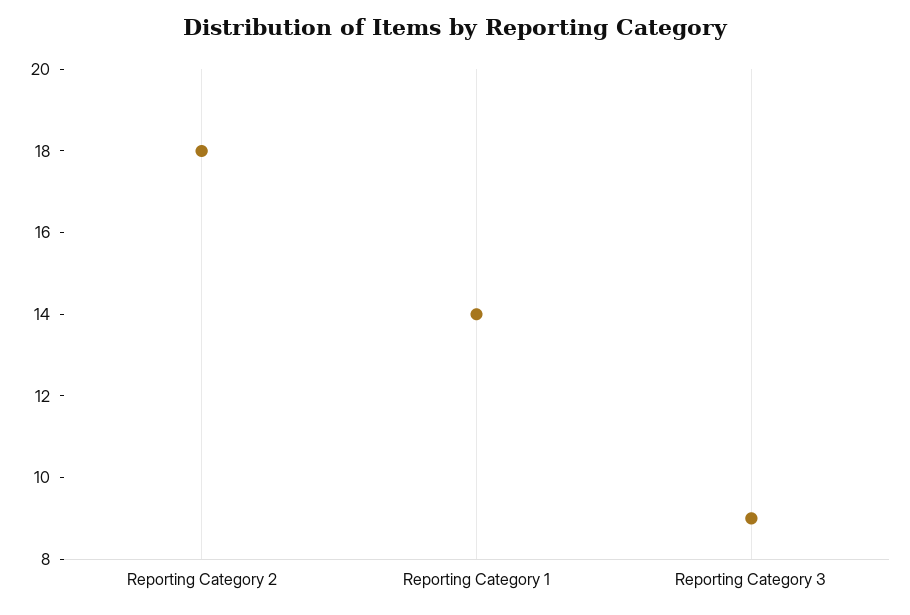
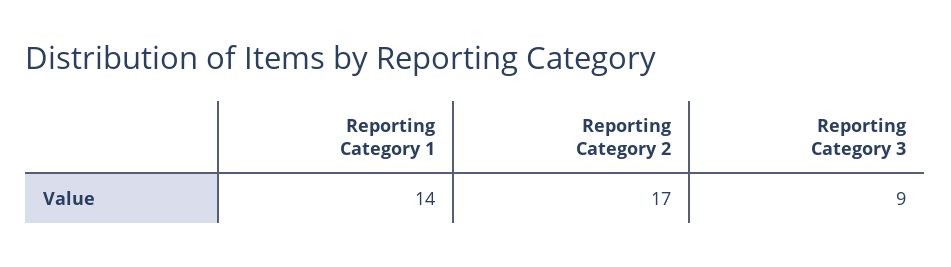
Reporting Category 2: 18 -> 17

